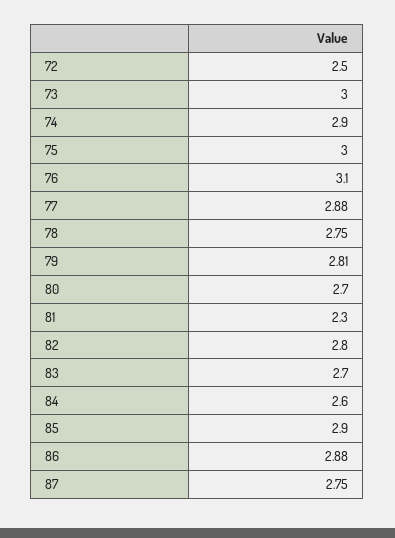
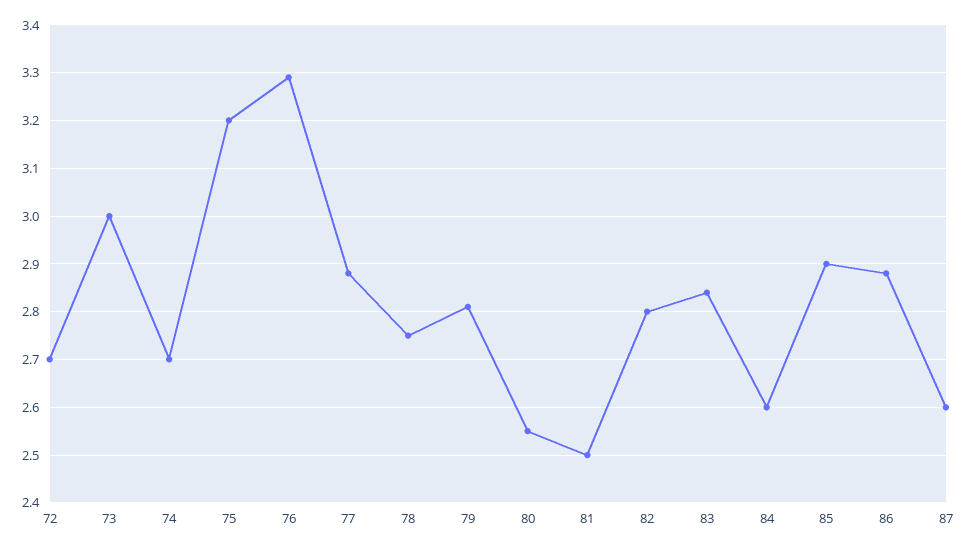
72: 2.5 -> 2.7
74: 2.9 -> 2.7
75: 3 -> 3.2
76: 3.1 -> 3.3
80: 2.7 -> 2.55
81: 2.3 -> 2.5
83: 2.7 -> 2.85
87: 2.75 -> 2.6

